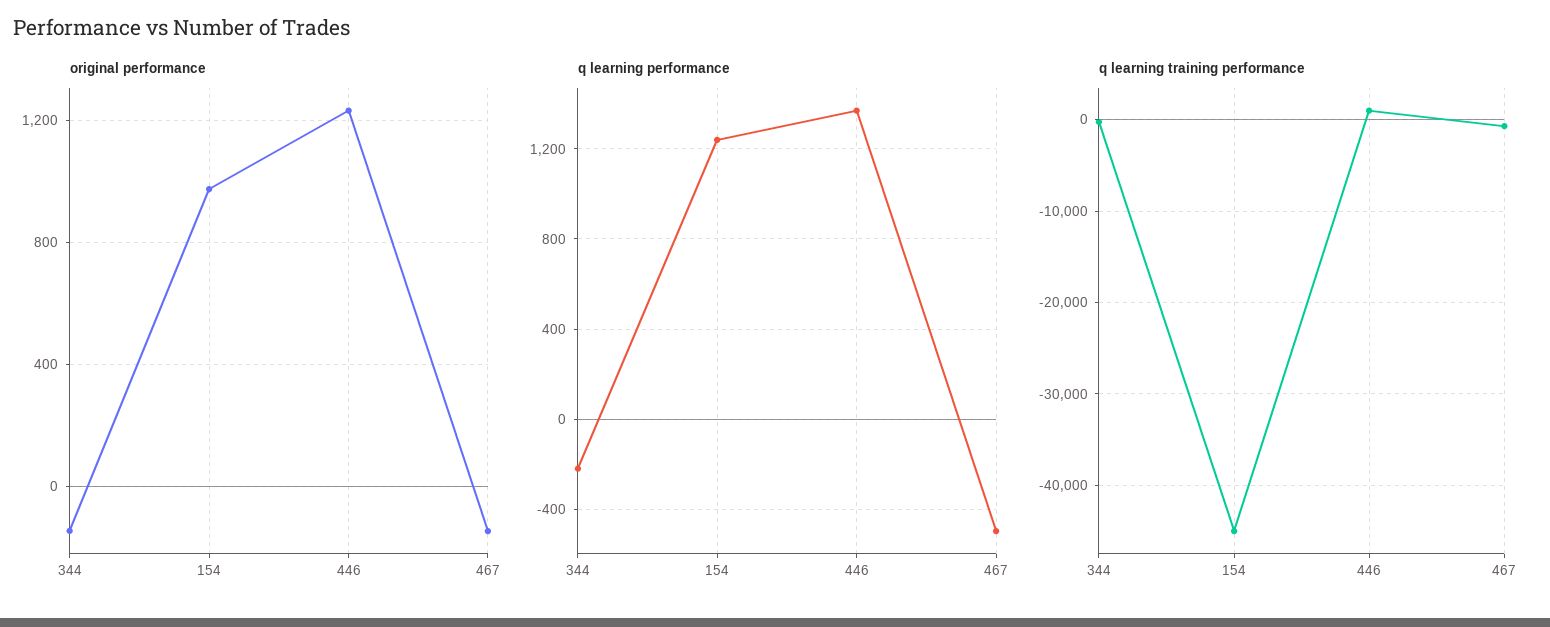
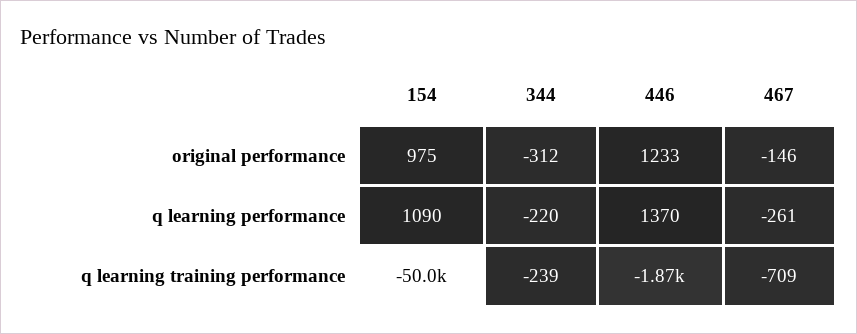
original performance, 344: -150 -> -312
q learning performance, 154: 1250 -> 1090
q learning performance, 467: -500 -> -261
q learning training performance, 154: -45000 -> -50000
q learning training performance, 446: 1000 -> -1870

